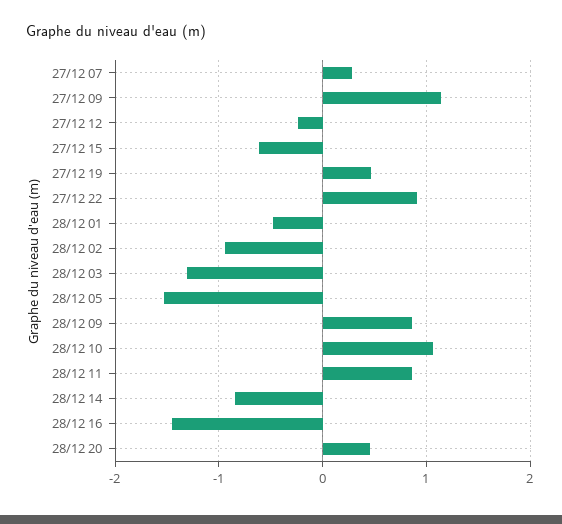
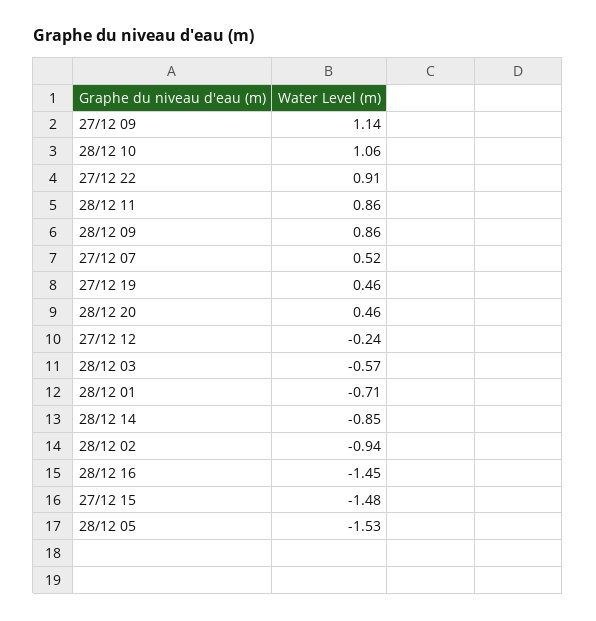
27/12 07: 0.3 -> 0.52
27/12 15: -0.6 -> -1.48
28/12 01: -0.5 -> -0.71
28/12 03: -1.3 -> -0.57

